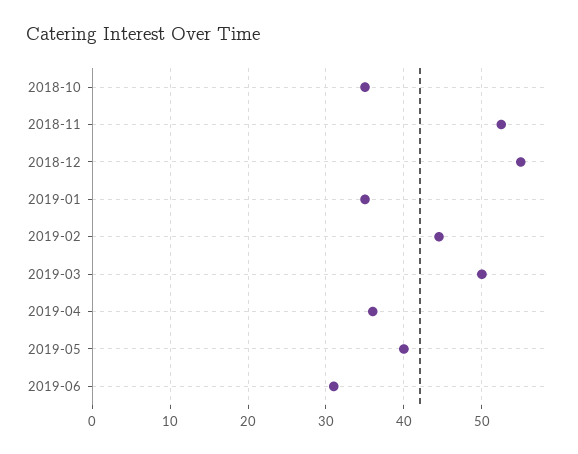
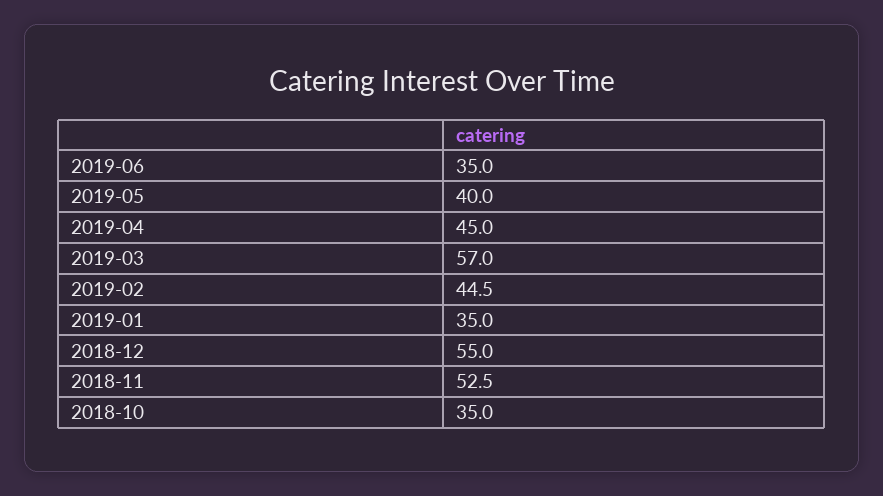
2019-03: 50 -> 57
2019-04: 36 -> 45
2019-06: 31 -> 35

